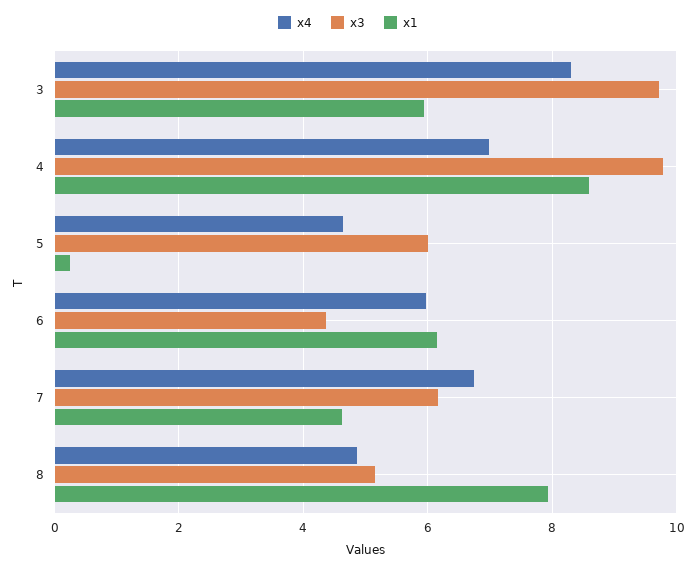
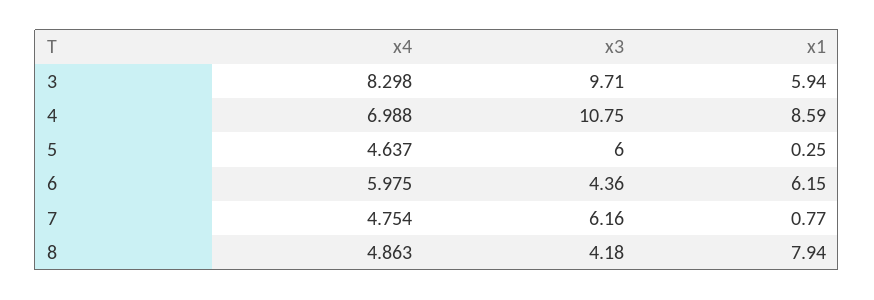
x3, 4: 9.8 -> 10.75
x4, 7: 6.8 -> 4.754
x1, 7: 4.6 -> 0.77
x3, 8: 5.2 -> 4.18

